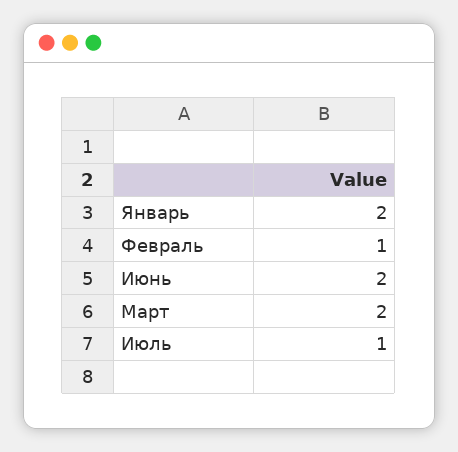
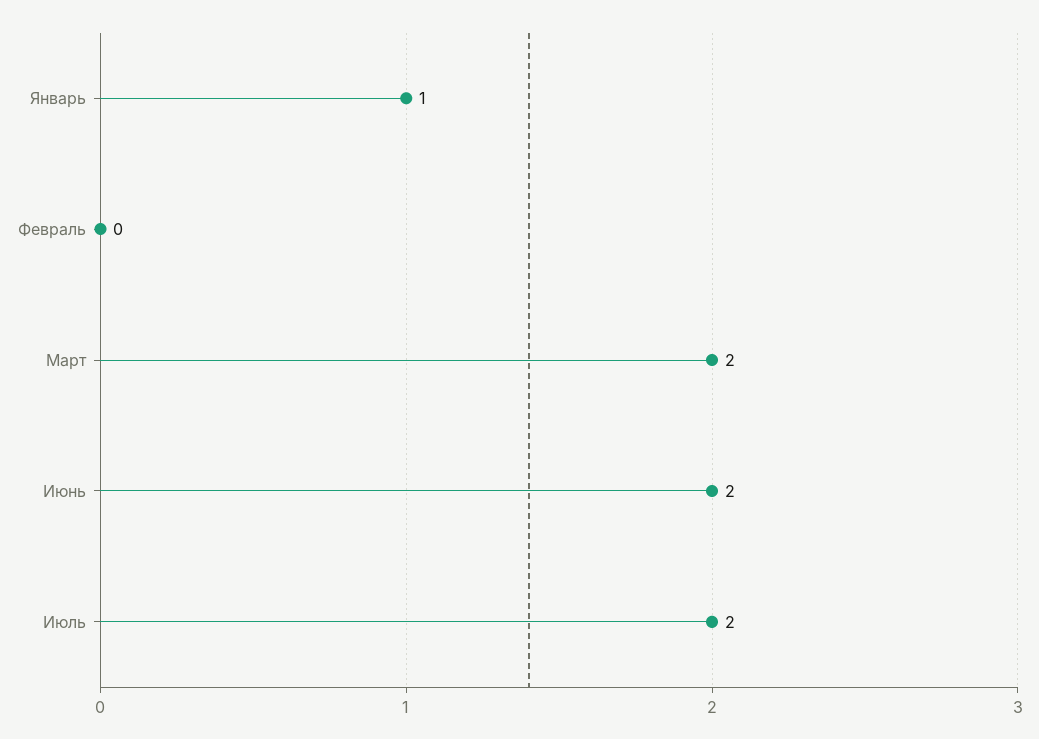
Январь: 2 -> 1
Февраль: 1 -> 0
Июль: 1 -> 2

